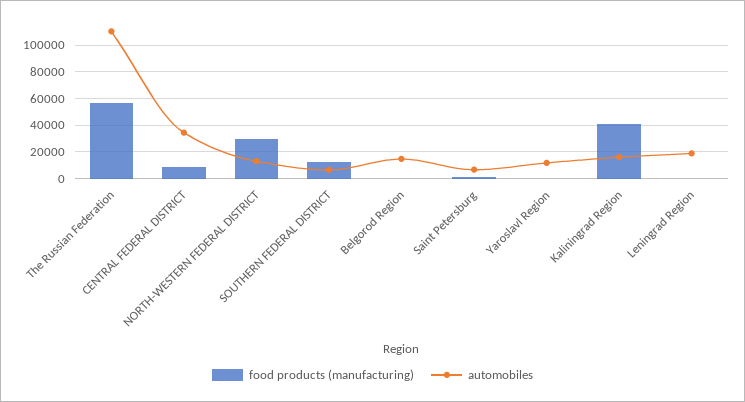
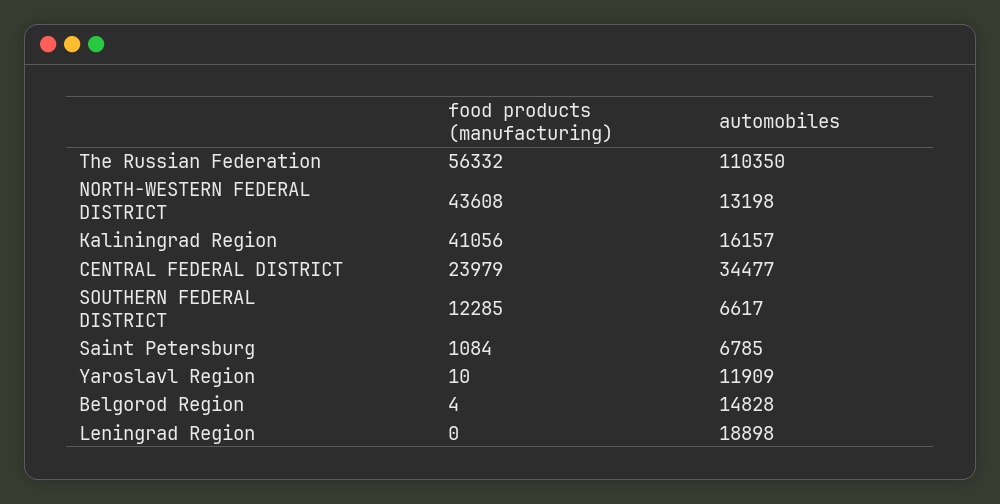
food products (manufacturing), CENTRAL FEDERAL DISTRICT: 10000 -> 23979
food products (manufacturing), NORTH-WESTERN FEDERAL DISTRICT: 30000 -> 43608

